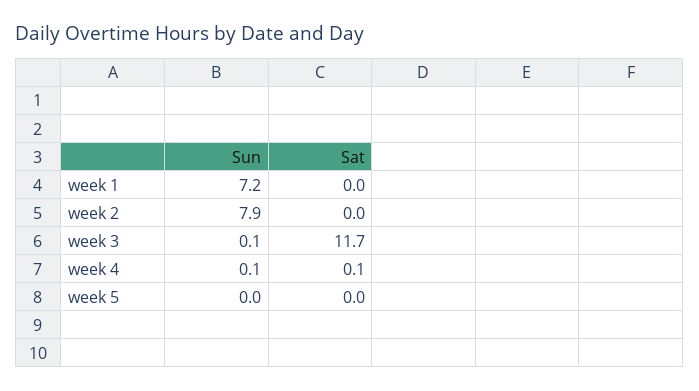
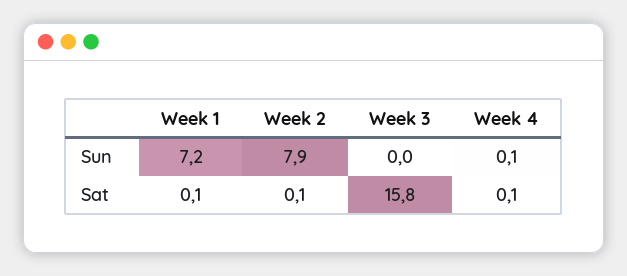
Sat, week 1: 0 -> 0.1
Sat, week 2: 0 -> 0.1
Sun, week 3: 0.1 -> 0
Sat, week 3: 11.7 -> 15.8
Sun, week 5: 0 -> none
Sat, week 5: 0 -> none

